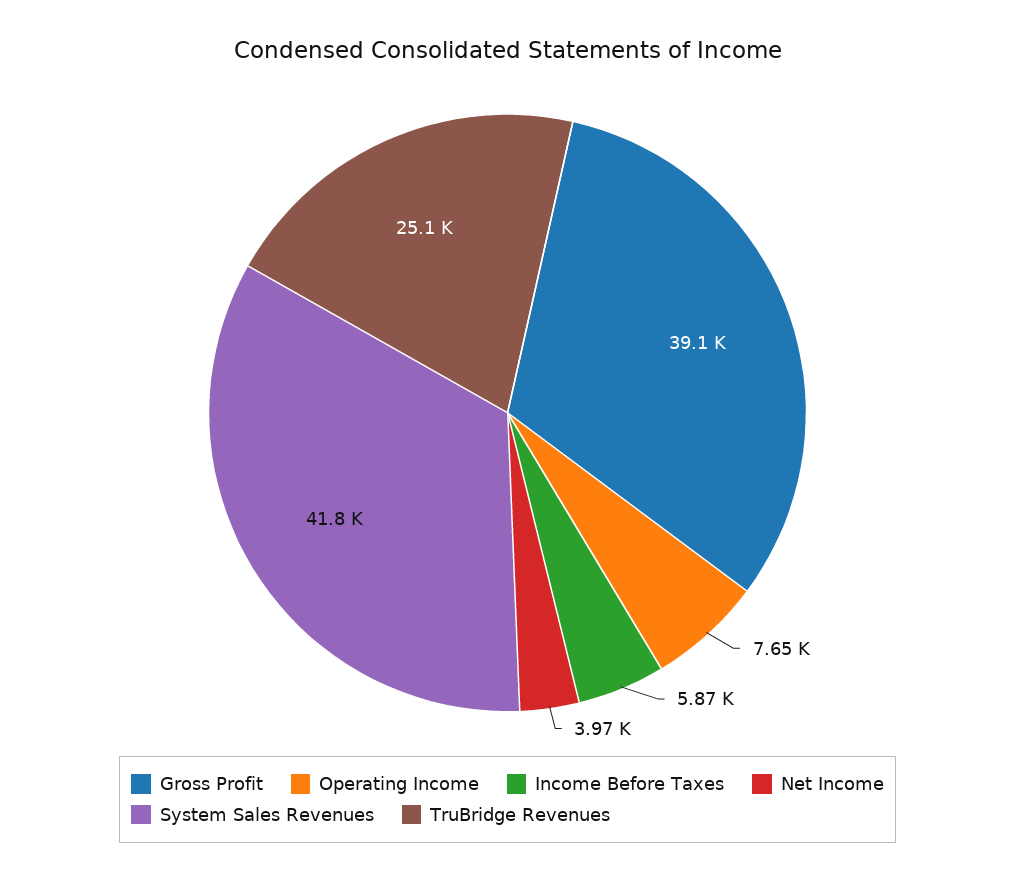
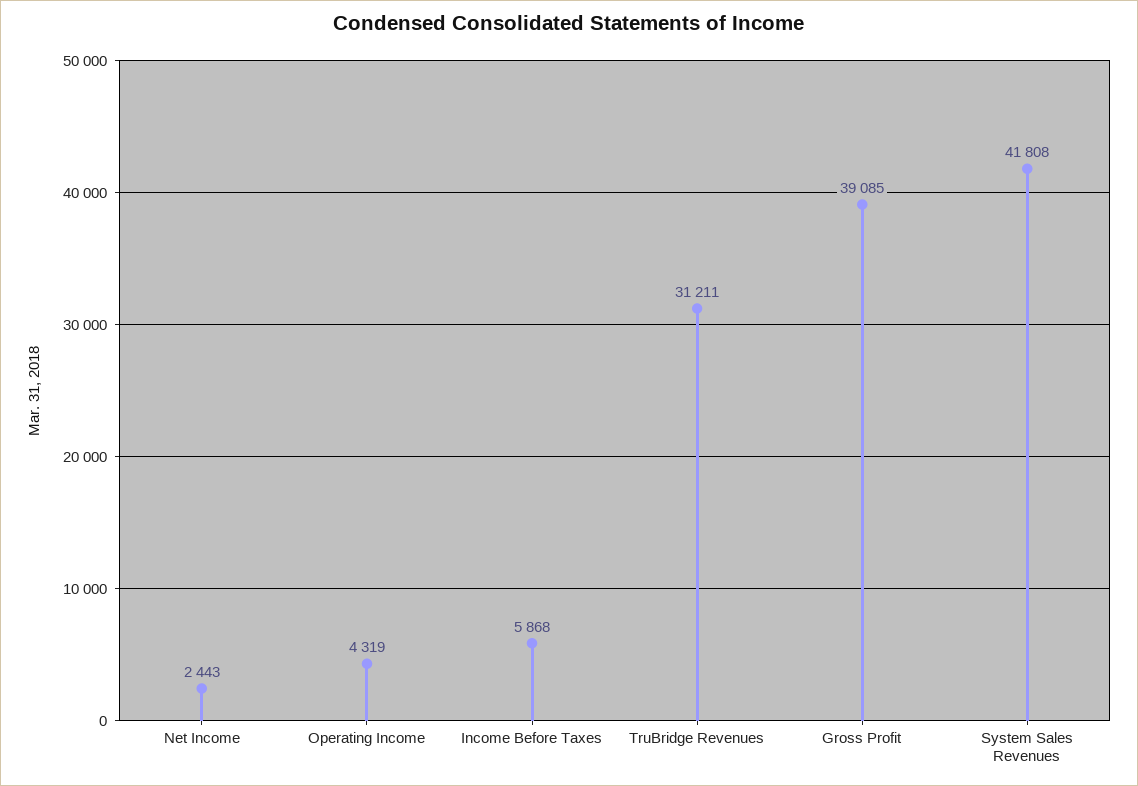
Operating Income: 7650 -> 4319
Net Income: 3970 -> 2443
TruBridge Revenues: 25100 -> 31211

